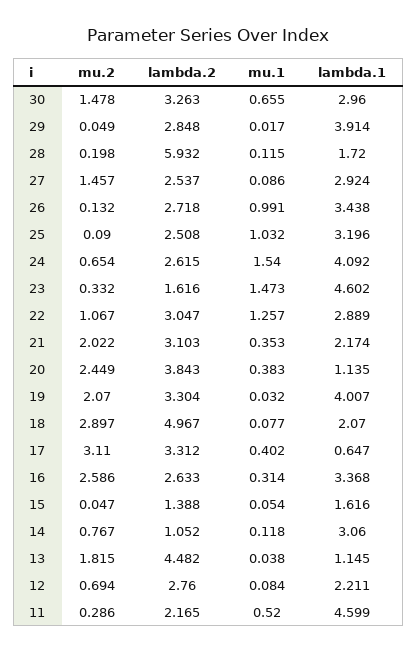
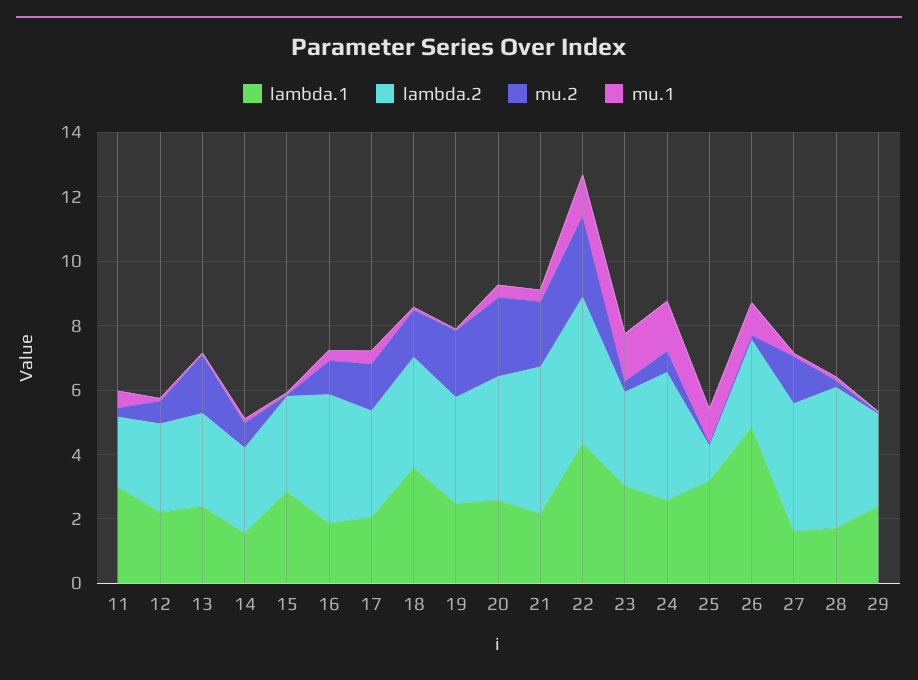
mu.2, 30: 1.478 -> none
lambda.2, 30: 3.263 -> none
mu.1, 30: 0.655 -> none
lambda.1, 30: 2.96 -> none
lambda.1, 29: 3.914 -> 2.5
lambda.2, 28: 5.932 -> 4.5
lambda.2, 27: 2.537 -> 4
lambda.1, 27: 2.924 -> 1.5
lambda.1, 26: 3.438 -> 5
lambda.2, 25: 2.508 -> 1
lambda.2, 24: 2.615 -> 4
lambda.1, 24: 4.092 -> 2.5
lambda.2, 23: 1.616 -> 3
lambda.1, 23: 4.602 -> 3
mu.2, 22: 1.067 -> 2.5
lambda.2, 22: 3.047 -> 4.5
lambda.1, 22: 2.889 -> 4.5
lambda.2, 21: 3.103 -> 4.5
lambda.1, 20: 1.135 -> 2.5
lambda.1, 19: 4.007 -> 2.5
mu.2, 18: 2.897 -> 1.5
lambda.2, 18: 4.967 -> 3.5
lambda.1, 18: 2.07 -> 3.5
mu.2, 17: 3.11 -> 1.5
lambda.1, 17: 0.647 -> 2
mu.2, 16: 2.586 -> 1
lambda.2, 16: 2.633 -> 4
lambda.1, 16: 3.368 -> 2
lambda.2, 15: 1.388 -> 3
lambda.1, 15: 1.616 -> 3
lambda.2, 14: 1.052 -> 2.5
lambda.1, 14: 3.06 -> 1.5
lambda.2, 13: 4.482 -> 3
lambda.1, 13: 1.145 -> 2.5
lambda.1, 11: 4.599 -> 3

